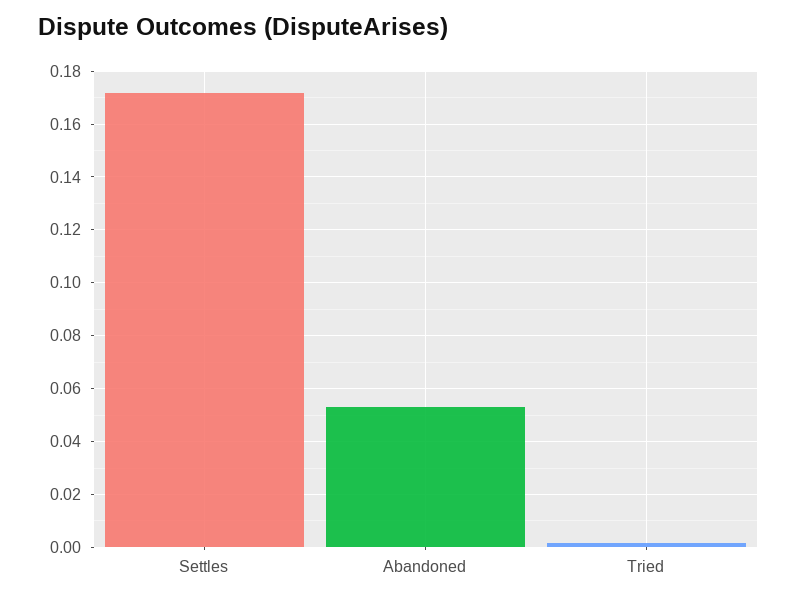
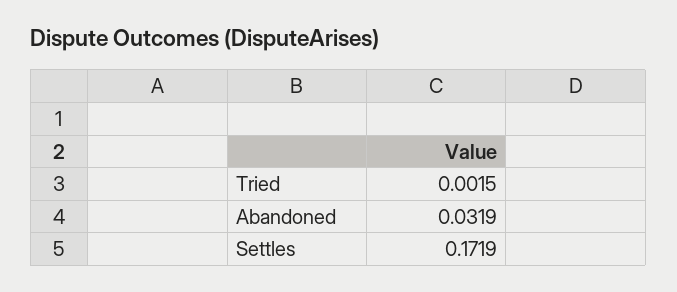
Abandoned: 0.0525 -> 0.0319

